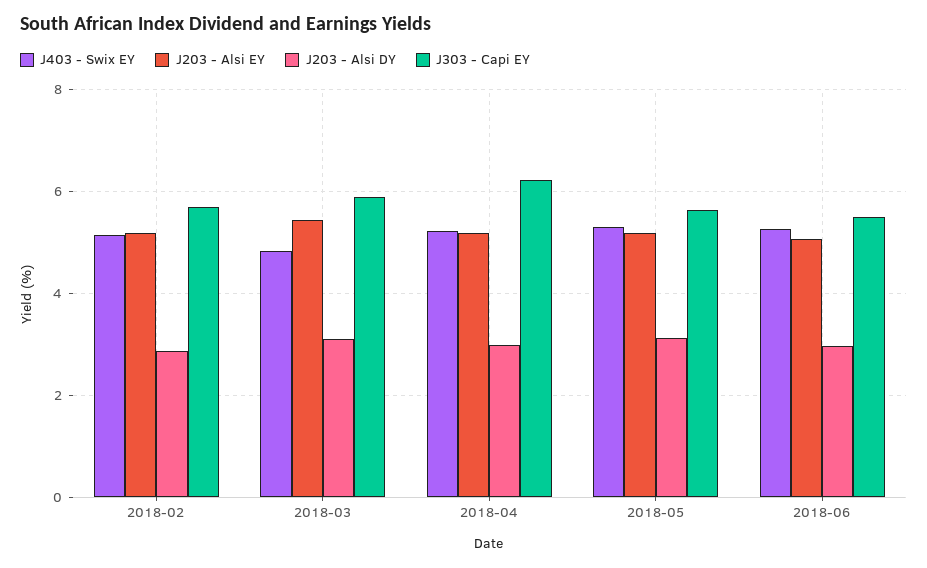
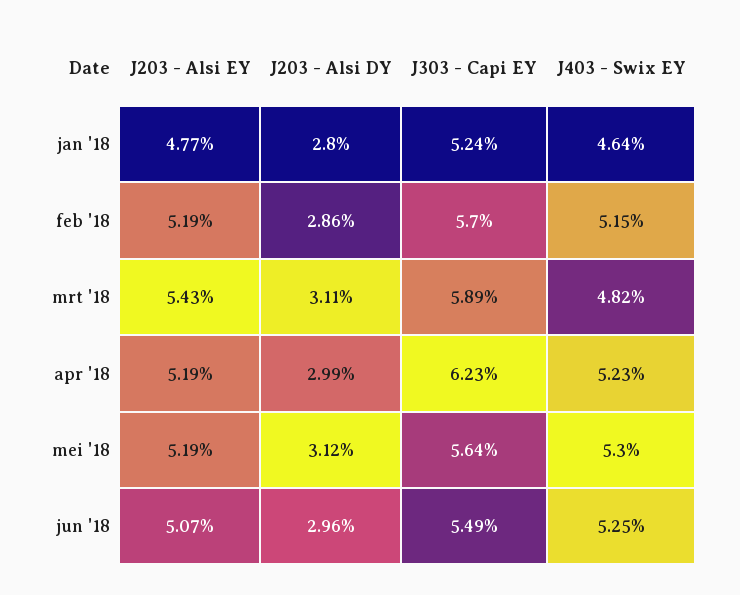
J203 - Alsi EY, jan '18: none -> 4.77
J203 - Alsi DY, jan '18: none -> 2.8
J303 - Capi EY, jan '18: none -> 5.24
J403 - Swix EY, jan '18: none -> 4.64

